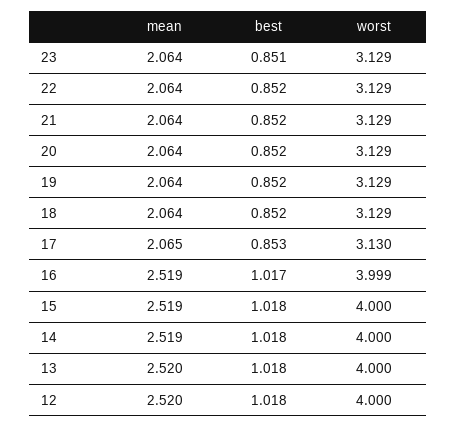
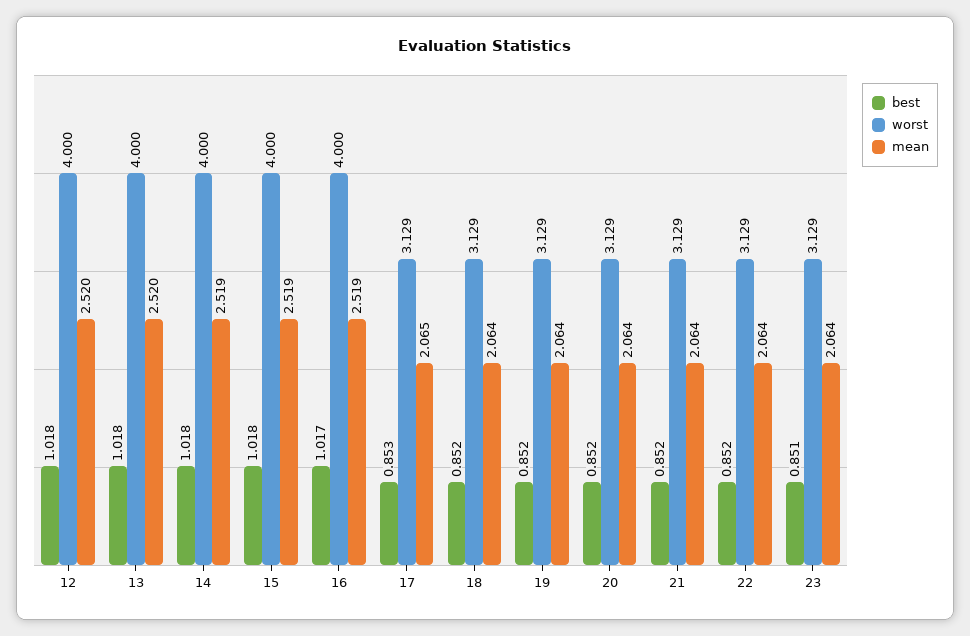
worst, 17: 3.13 -> 3.129
worst, 16: 3.999 -> 4

